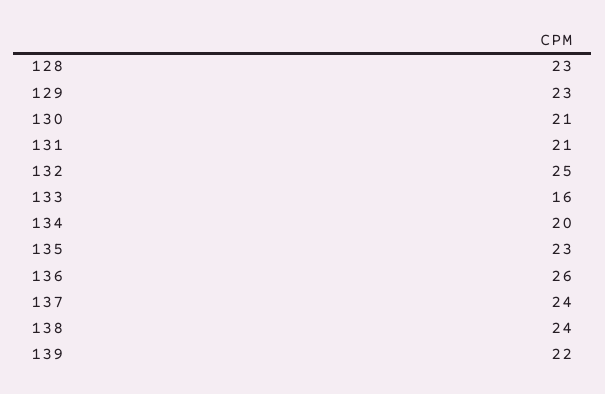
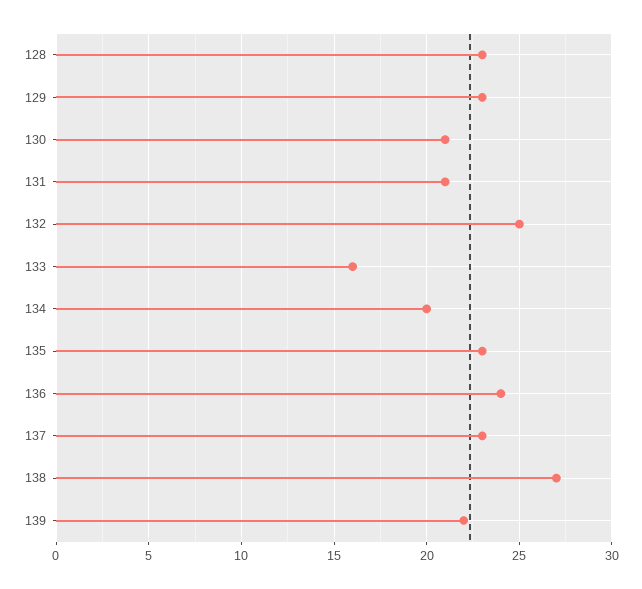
136: 26 -> 24
137: 24 -> 23
138: 24 -> 27

